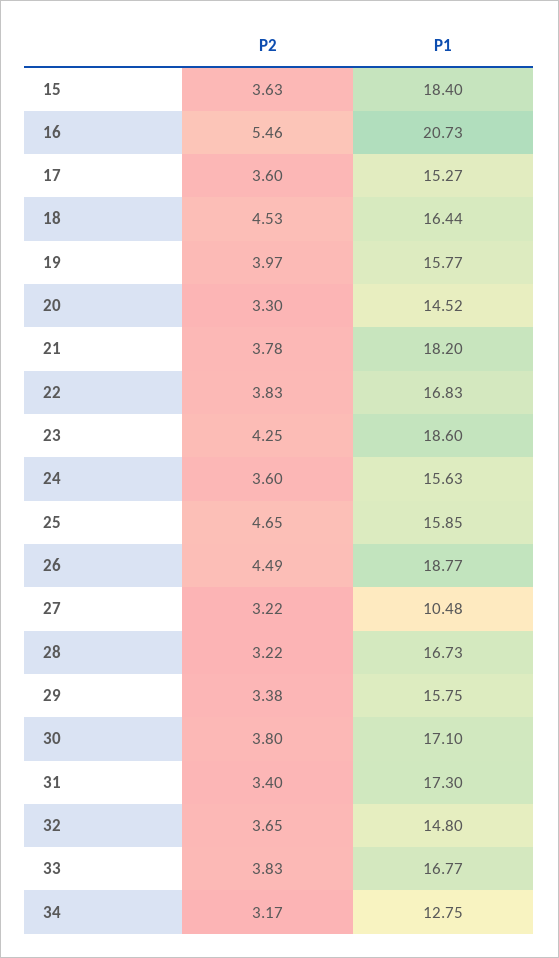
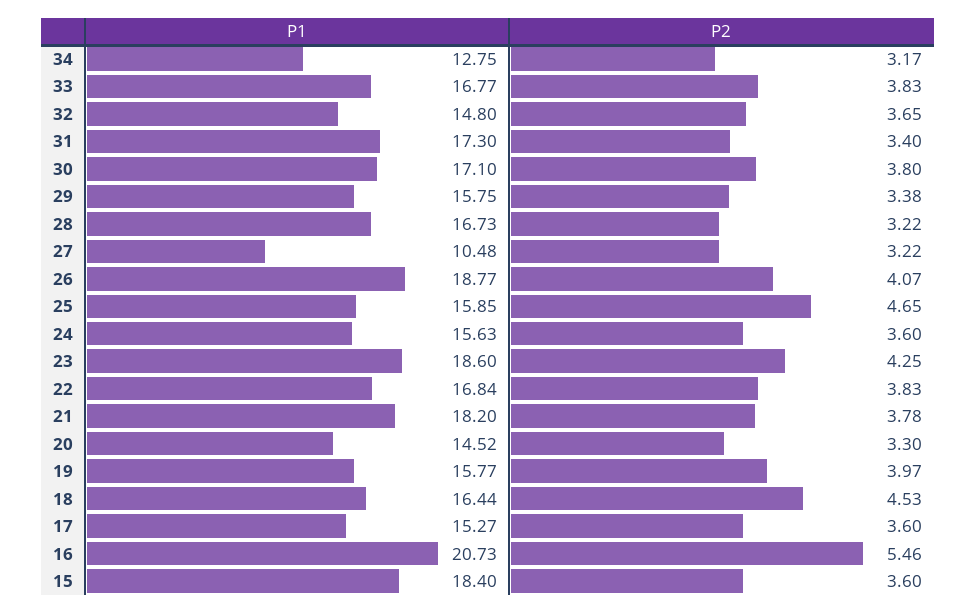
P2, 15: 3.63 -> 3.6
P1, 22: 16.83 -> 16.84
P2, 26: 4.49 -> 4.07

